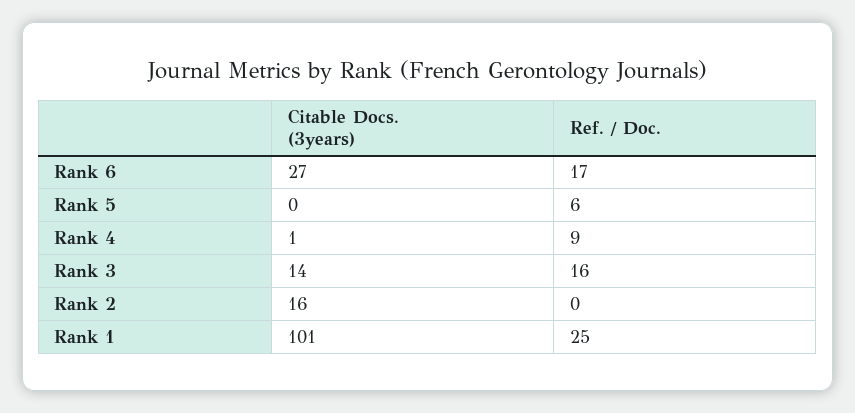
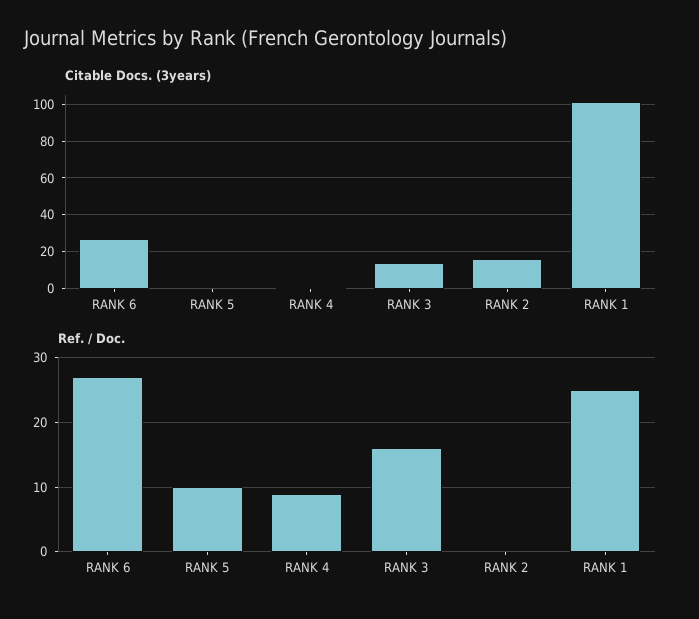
Ref. / Doc., Rank 6: 17 -> 27
Ref. / Doc., Rank 5: 6 -> 10

